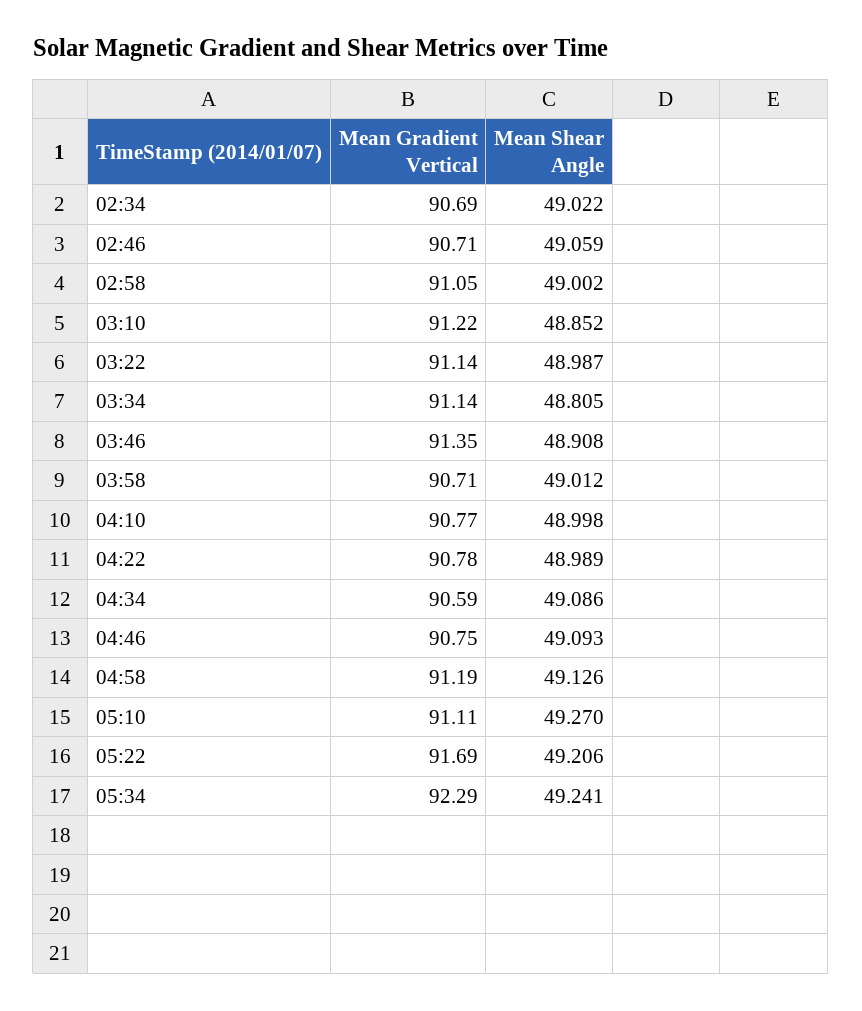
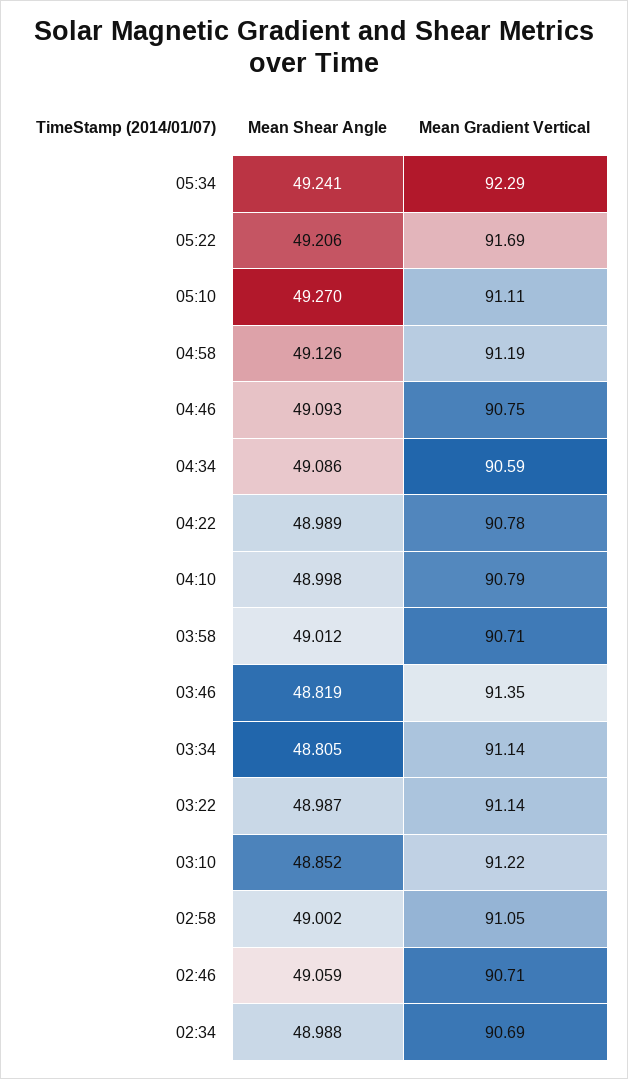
Mean Shear Angle, 02:34: 49.022 -> 48.988
Mean Shear Angle, 03:46: 48.908 -> 48.819
Mean Gradient Vertical, 04:10: 90.77 -> 90.79

